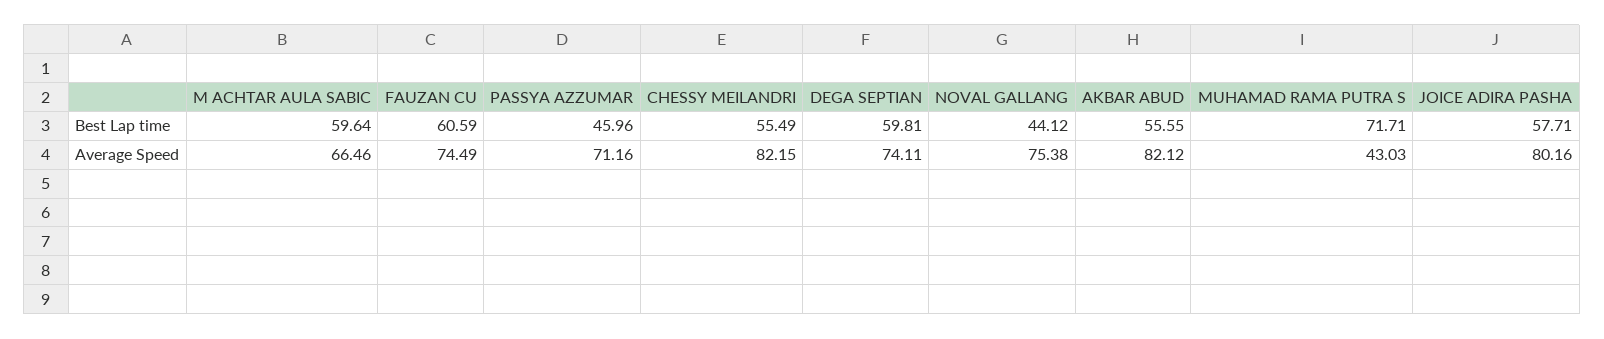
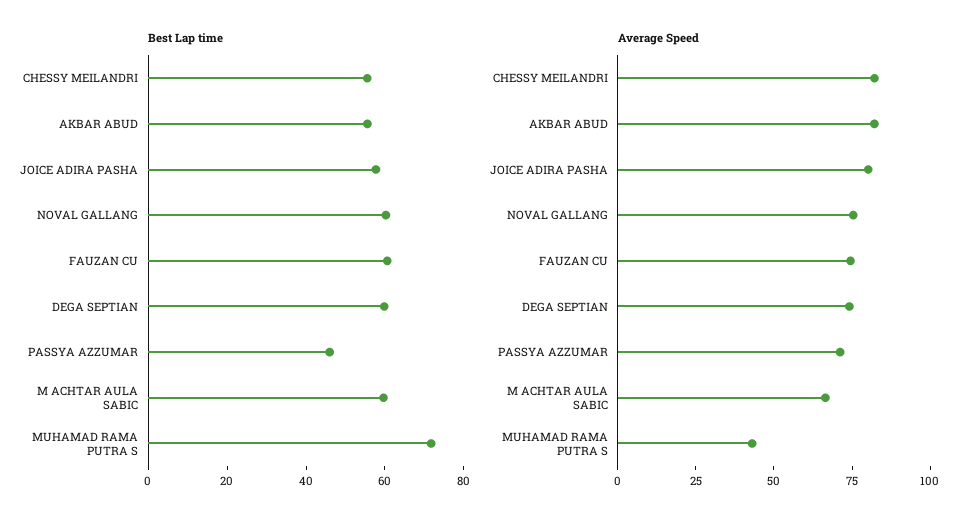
Best Lap time, NOVAL GALLANG: 44.12 -> 60

